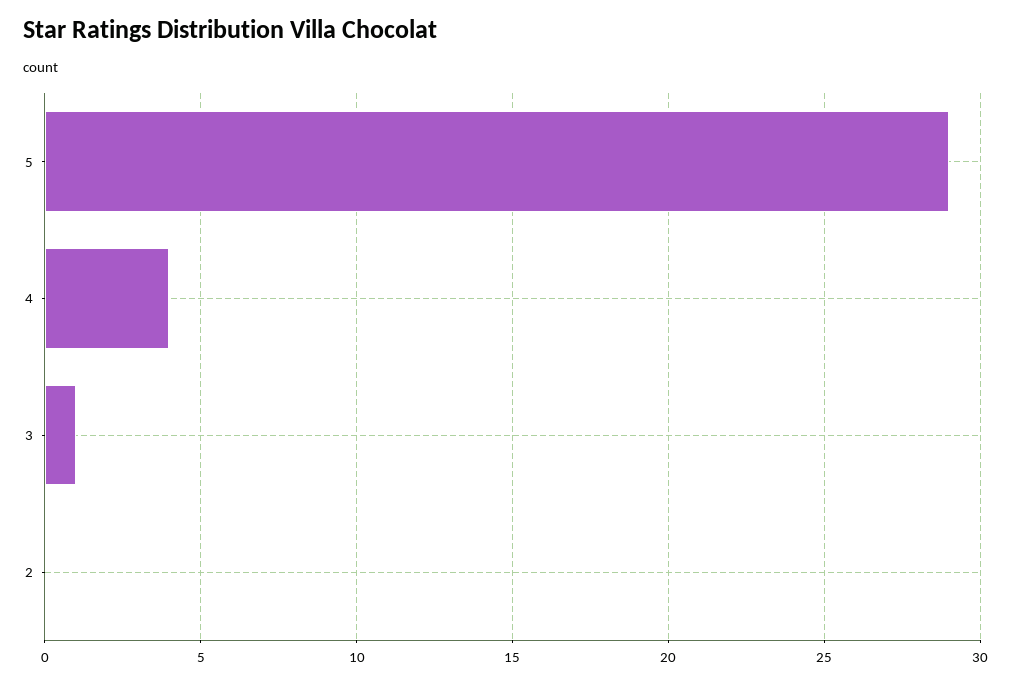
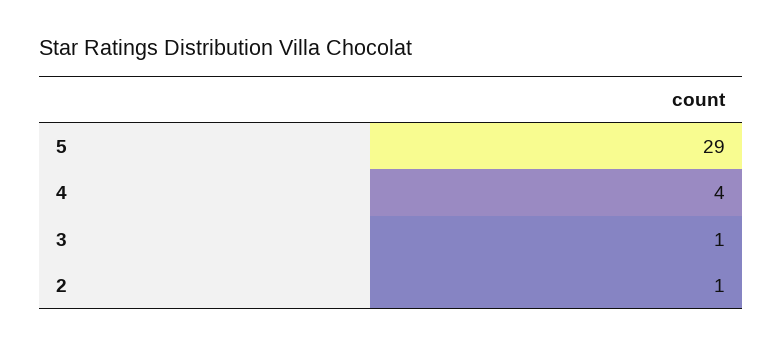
2: 0 -> 1

